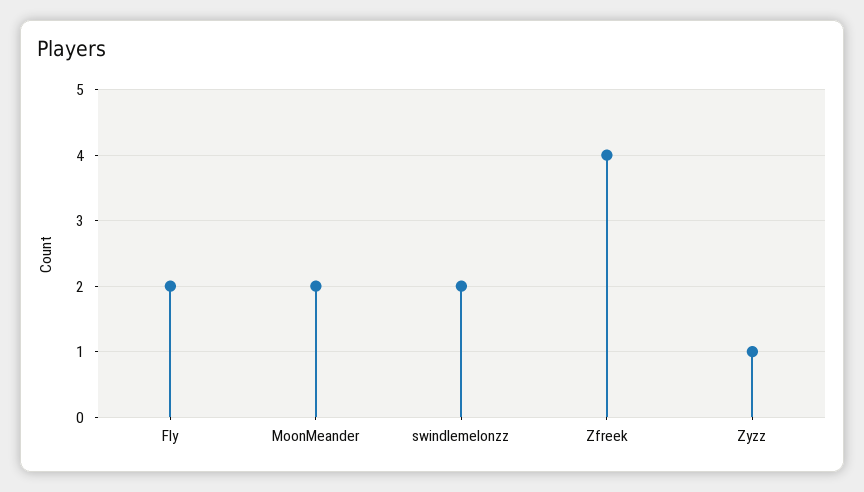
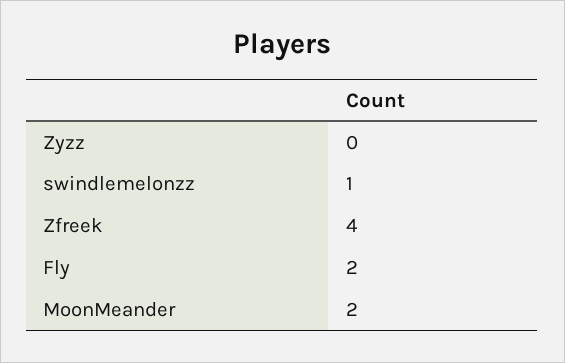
swindlemelonzz: 2 -> 1
Zyzz: 1 -> 0

